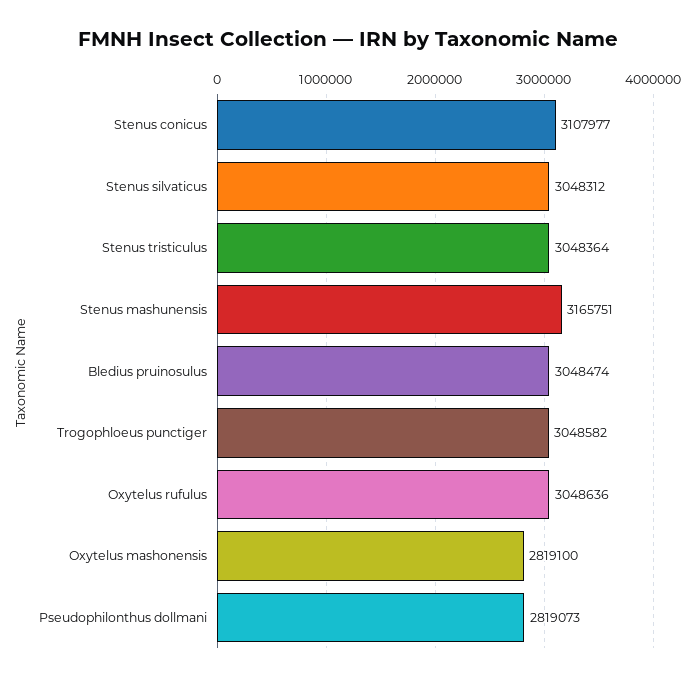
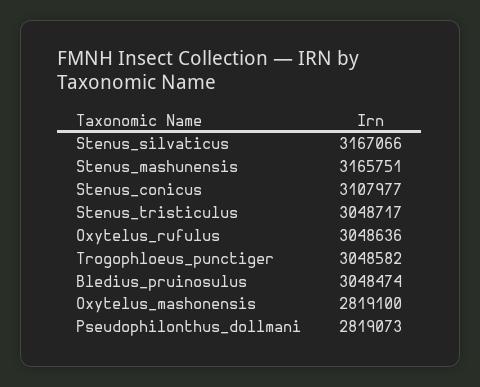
Stenus silvaticus: 3048312 -> 3167066
Stenus tristiculus: 3048364 -> 3048717

